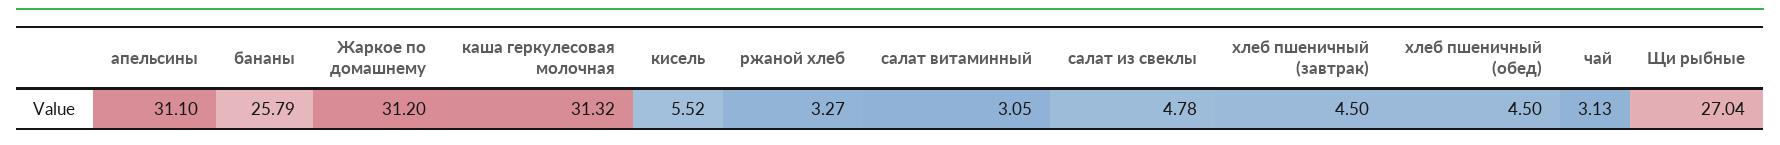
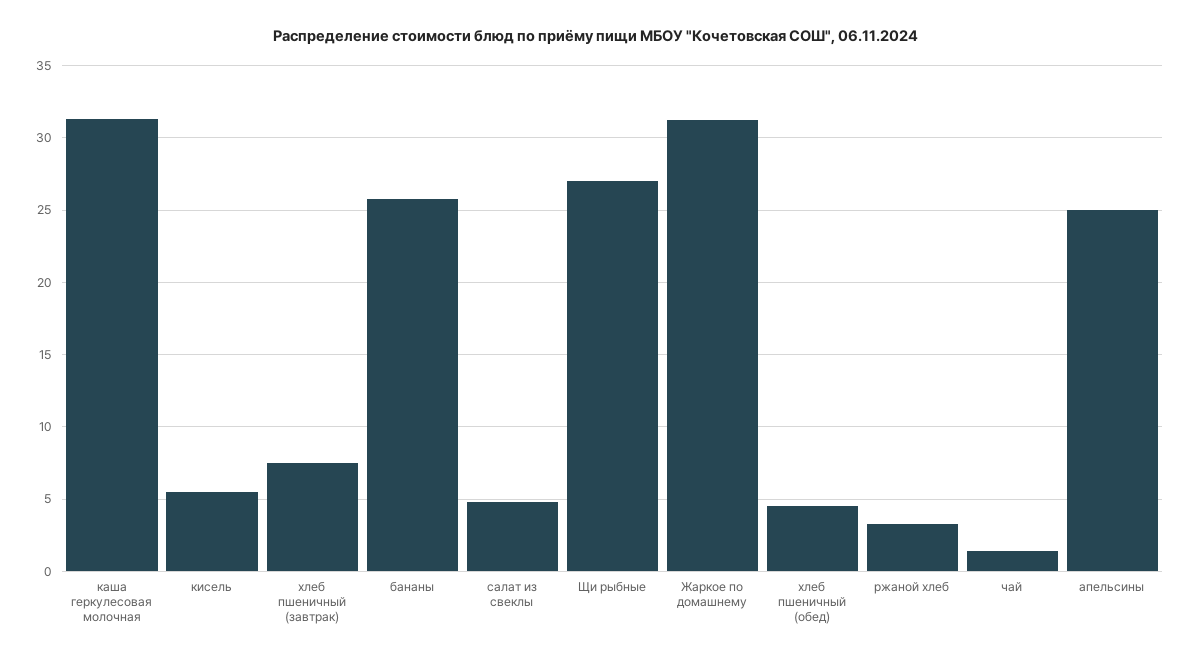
апельсины: 31.1 -> 25
салат витаминный: 3.05 -> none
хлеб пшеничный (завтрак): 4.5 -> 7.5
чай: 3.13 -> 1.5

